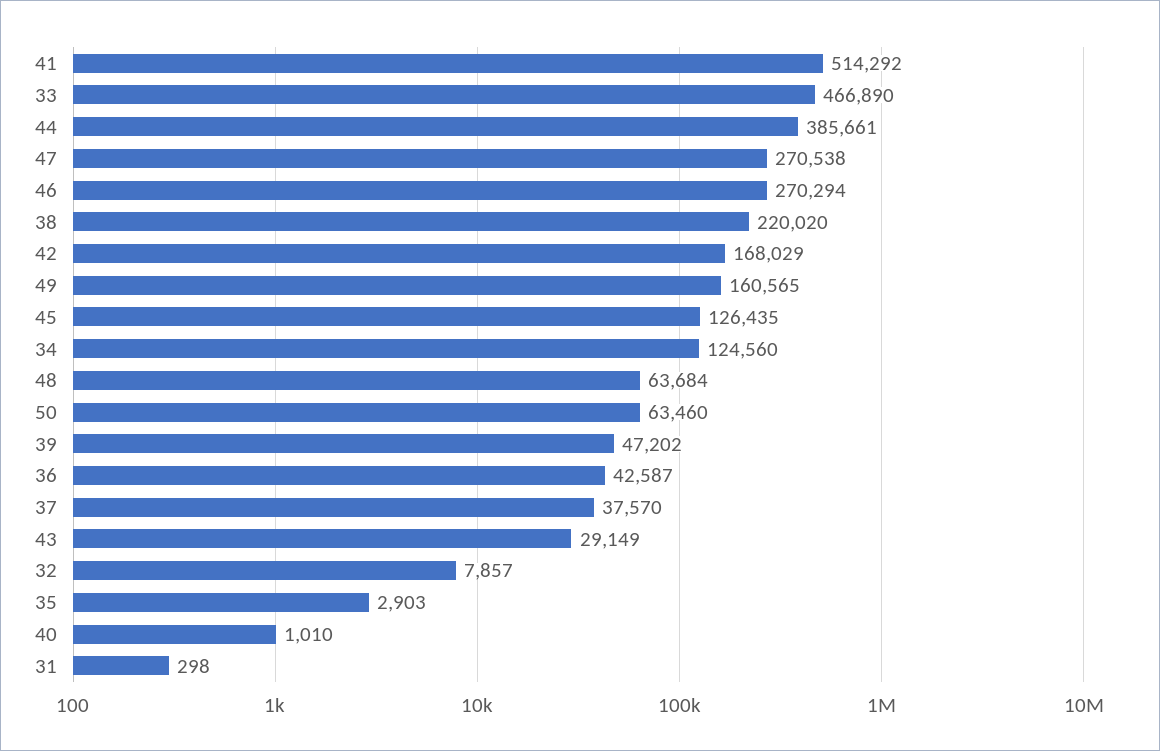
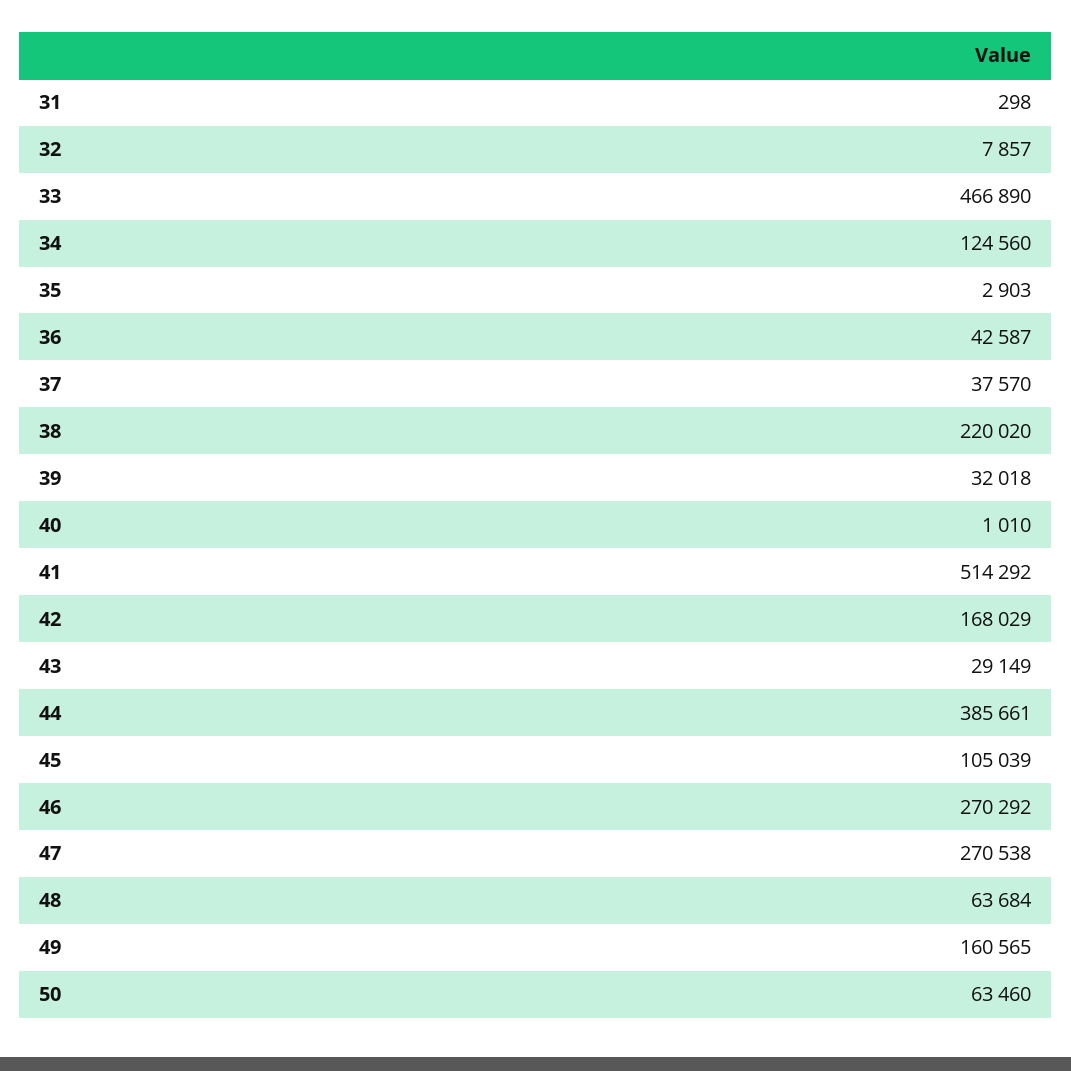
46: 270294 -> 270292
45: 126435 -> 105039
39: 47202 -> 32018

